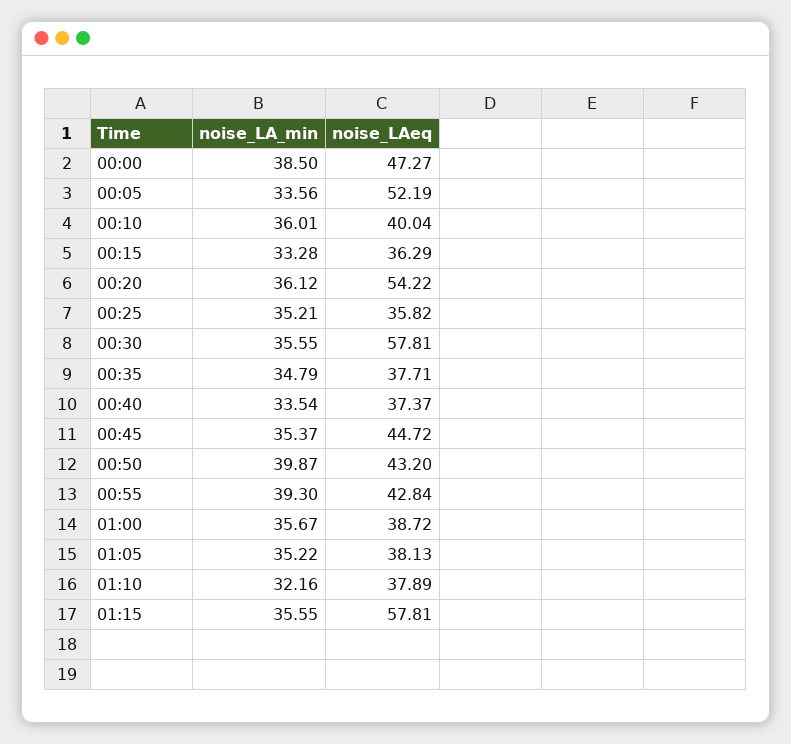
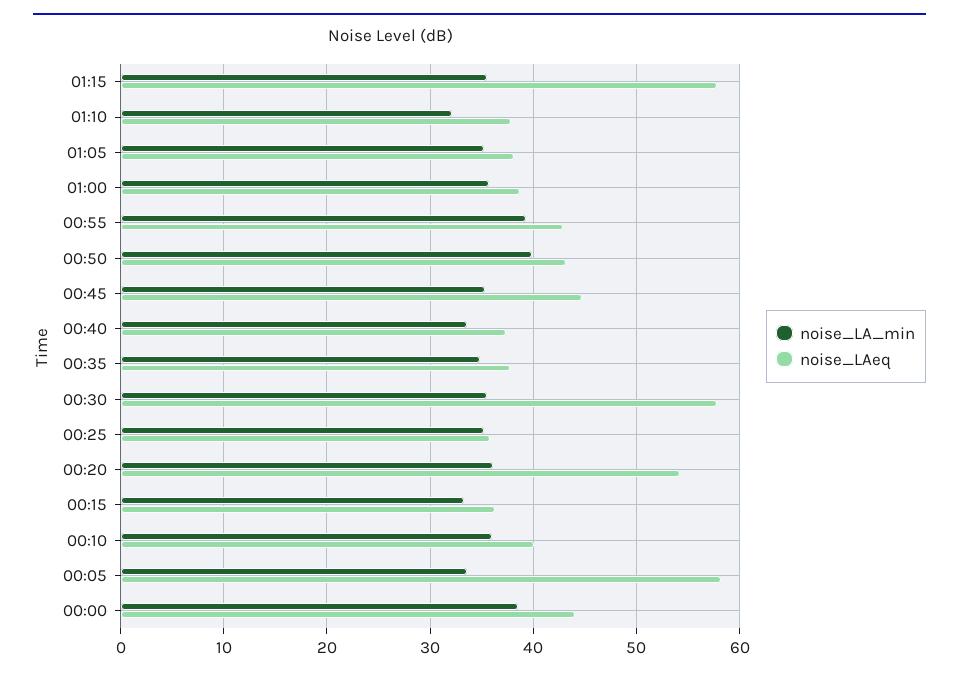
noise_LAeq, 00:00: 47.27 -> 44
noise_LAeq, 00:05: 52.19 -> 58

